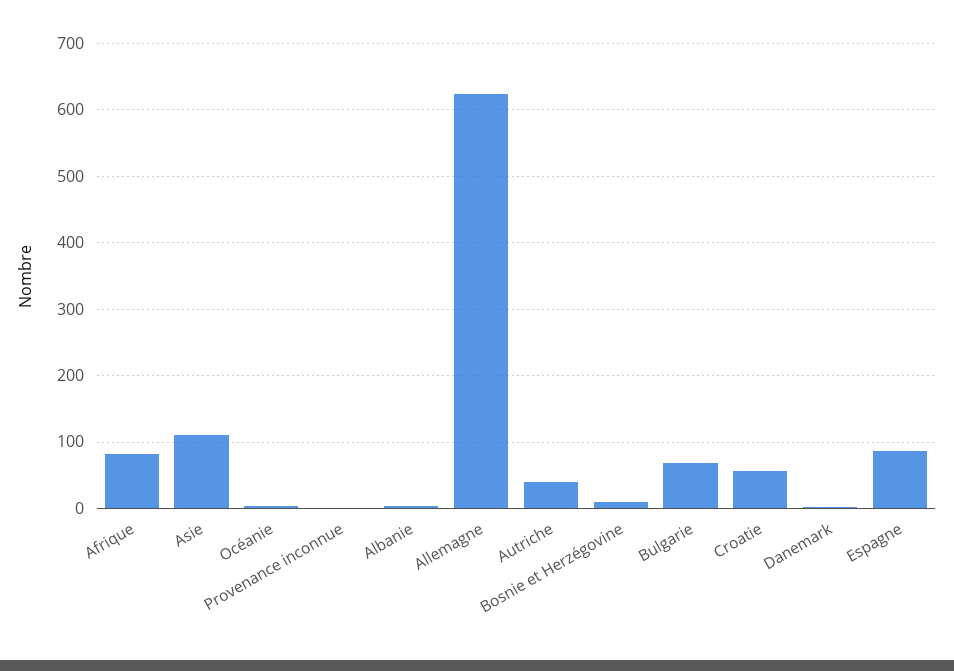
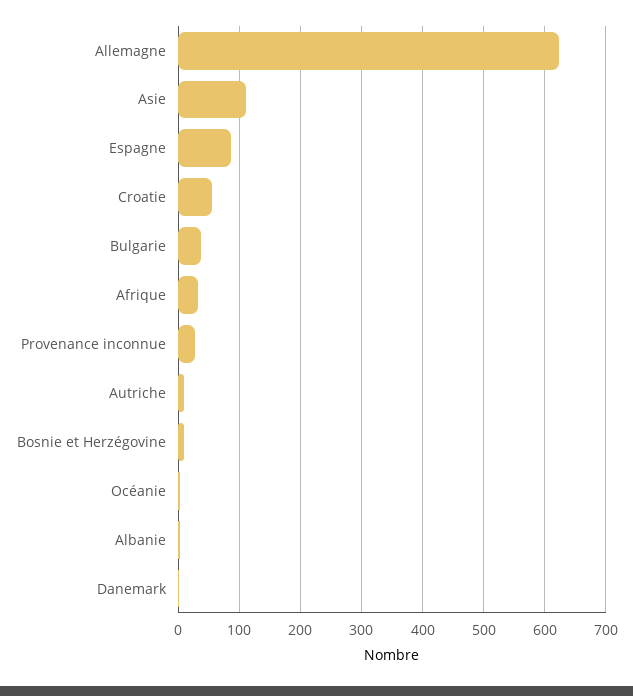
Afrique: 80 -> 30
Provenance inconnue: 0 -> 30
Autriche: 40 -> 10
Bulgarie: 70 -> 40

